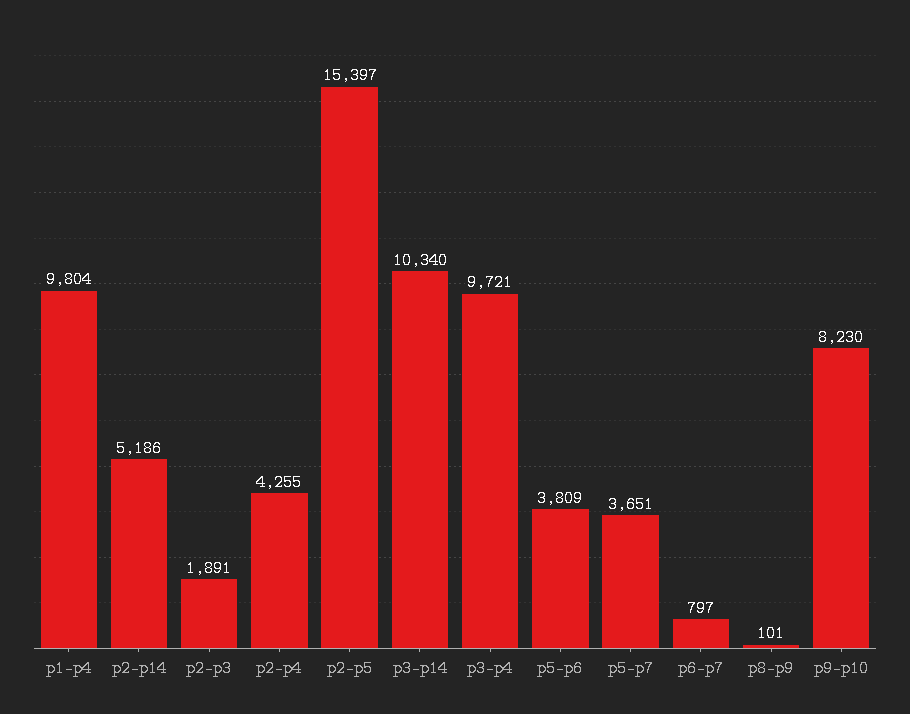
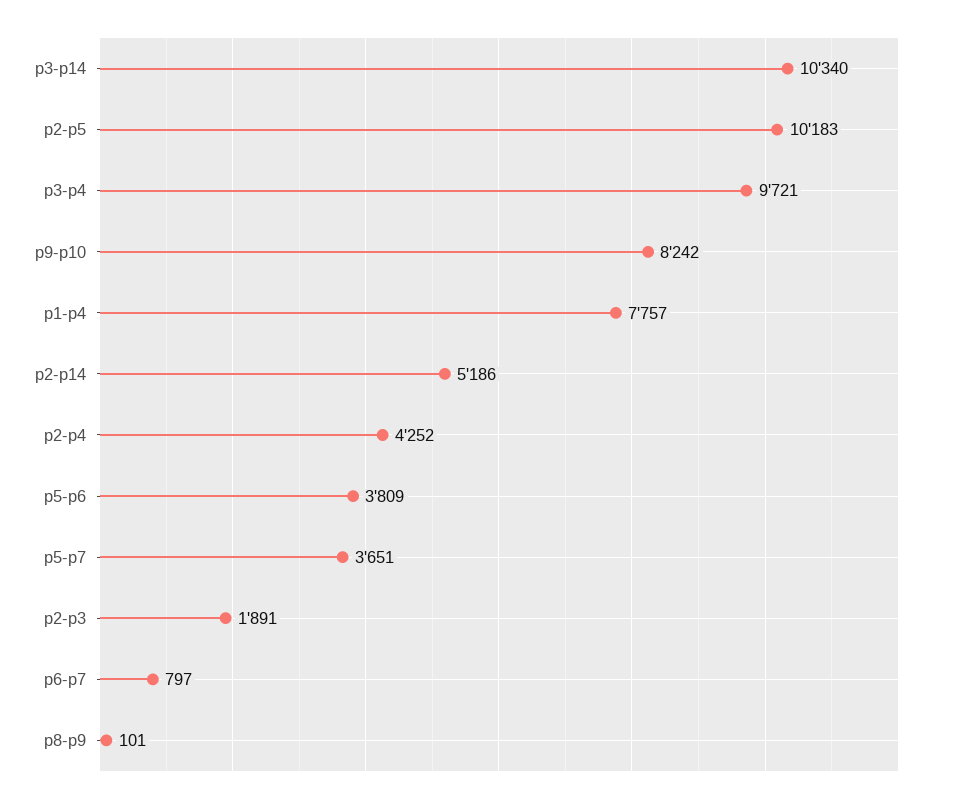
p1-p4: 9804 -> 7757
p2-p4: 4255 -> 4252
p2-p5: 15397 -> 10183
p9-p10: 8230 -> 8242

